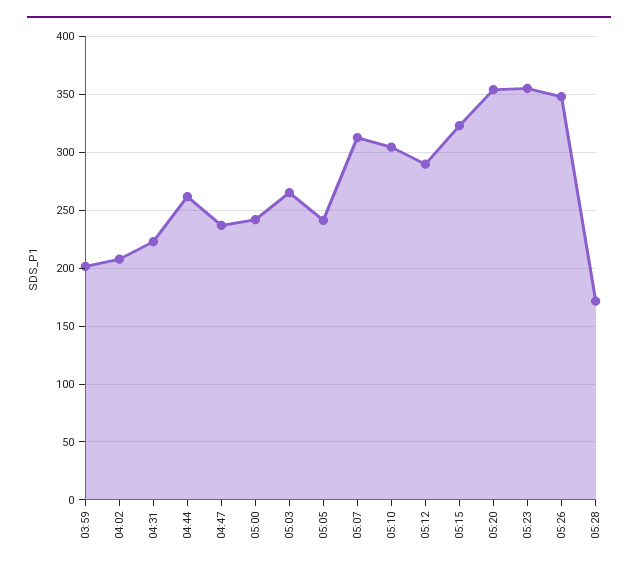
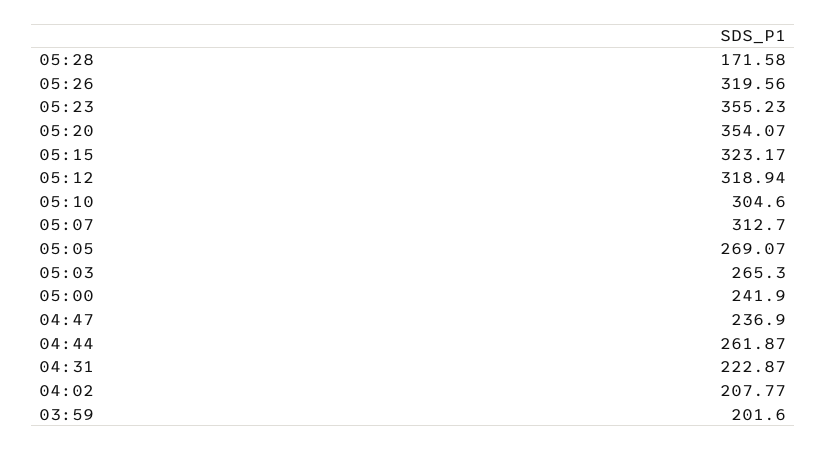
05:05: 240 -> 269.07
05:12: 290 -> 318.94
05:26: 350 -> 319.56

